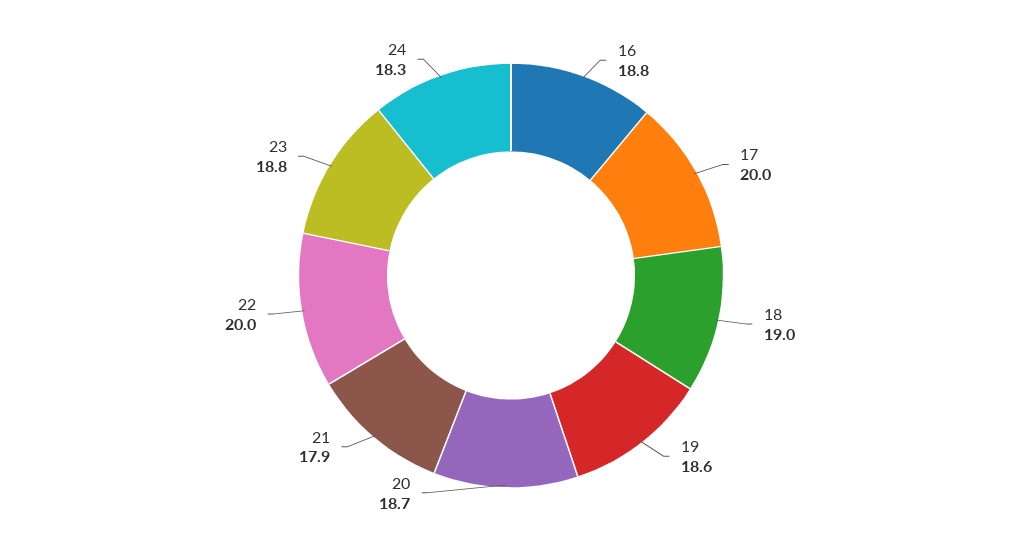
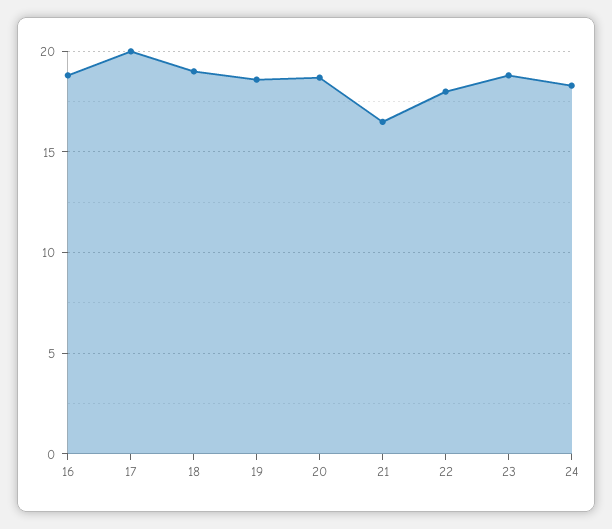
21: 17.9 -> 16.5
22: 20 -> 18

